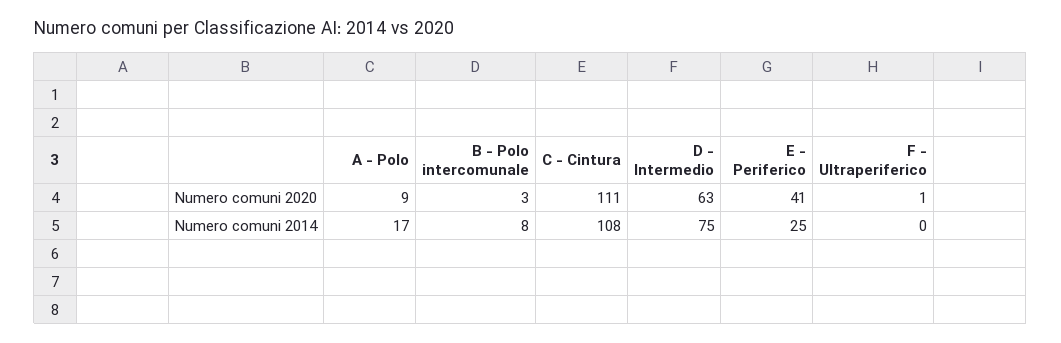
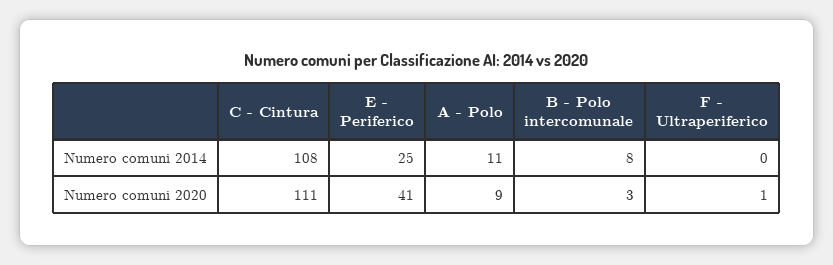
D - Intermedio, Numero comuni 2020: 63 -> none
A - Polo, Numero comuni 2014: 17 -> 11
D - Intermedio, Numero comuni 2014: 75 -> none

